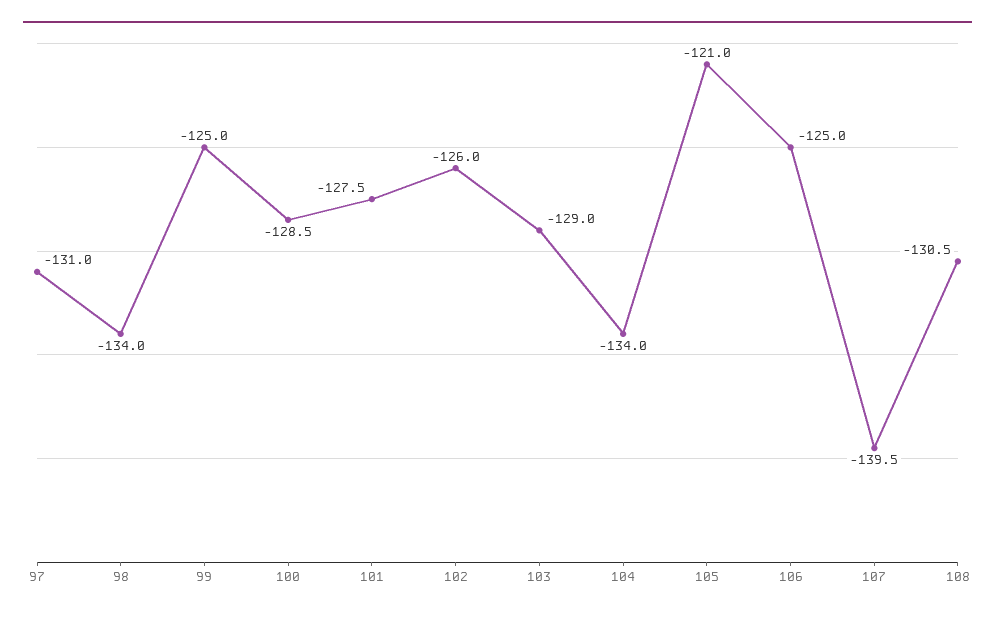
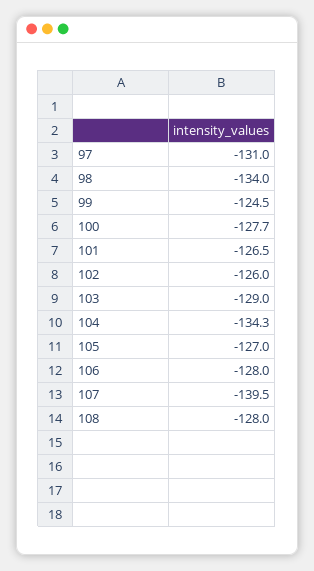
99: -125 -> -124.5
100: -128.5 -> -127.7
101: -127.5 -> -126.5
104: -134 -> -134.3
105: -121 -> -127
106: -125 -> -128
108: -130.5 -> -128

